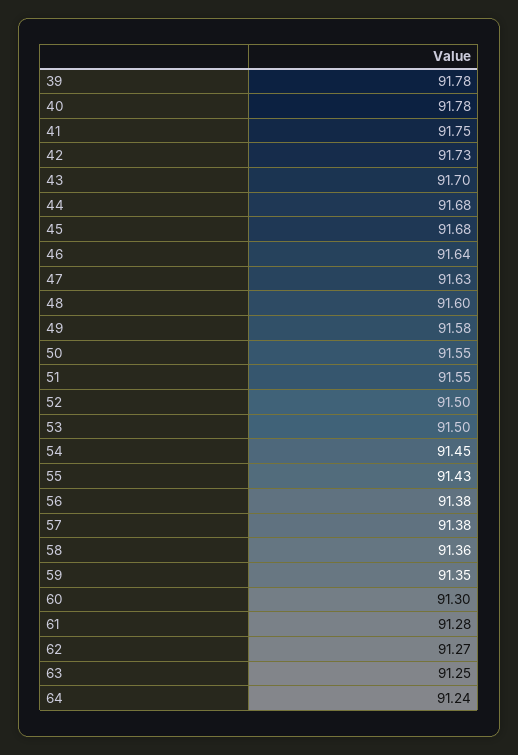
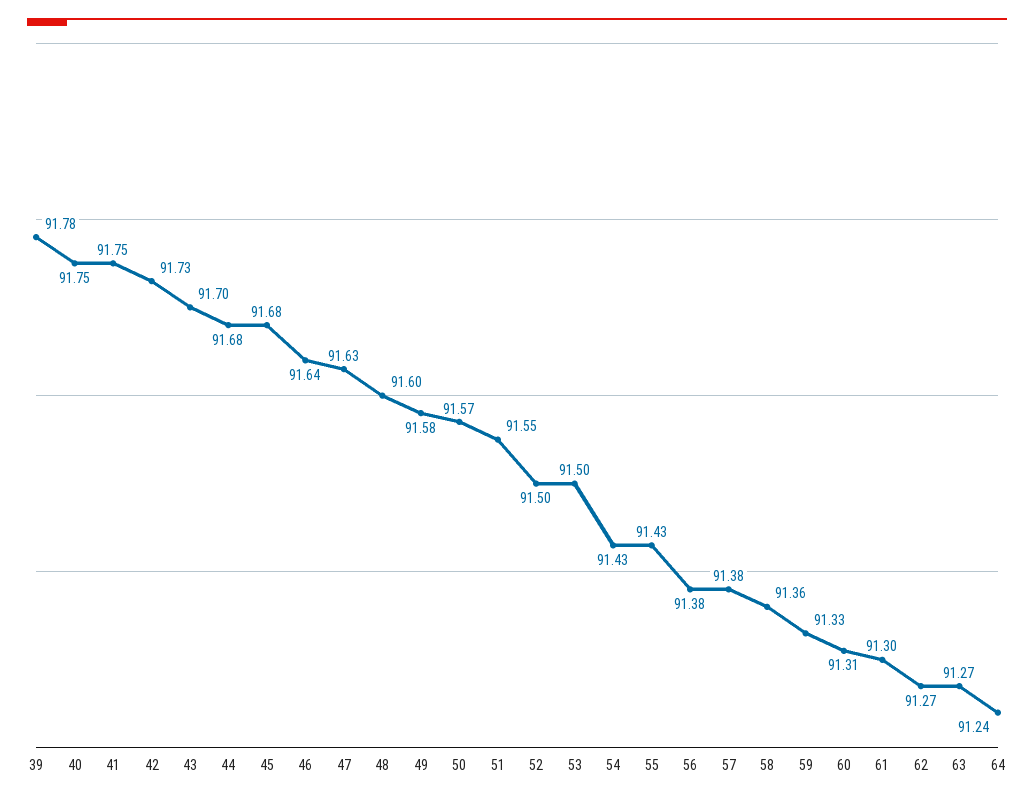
40: 91.78 -> 91.75
50: 91.55 -> 91.57
54: 91.45 -> 91.43
59: 91.35 -> 91.33
60: 91.3 -> 91.31
61: 91.28 -> 91.3
63: 91.25 -> 91.27

